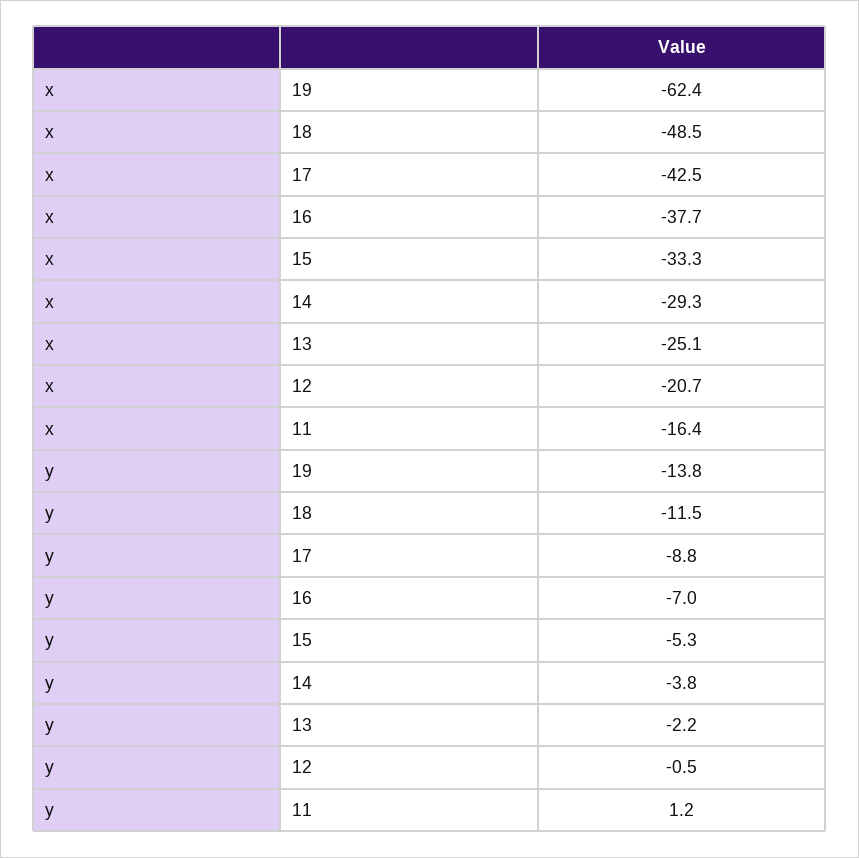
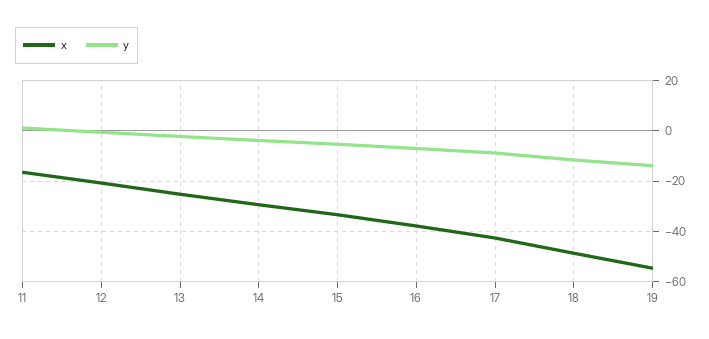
x, 19: -62.4 -> -55

